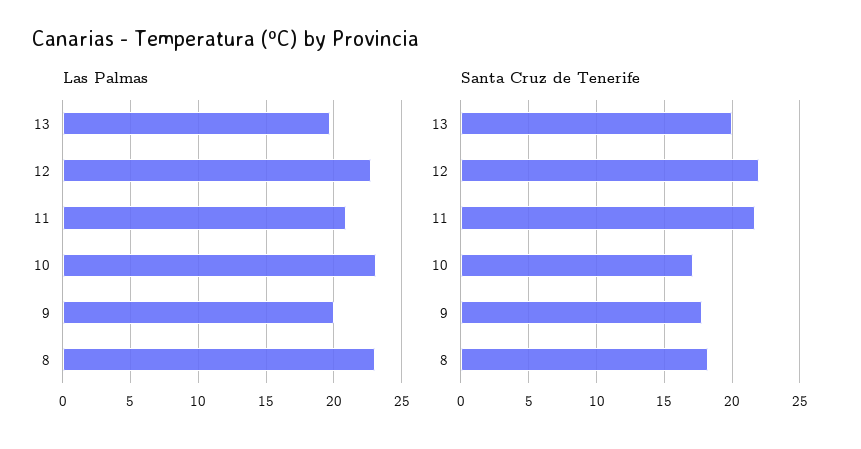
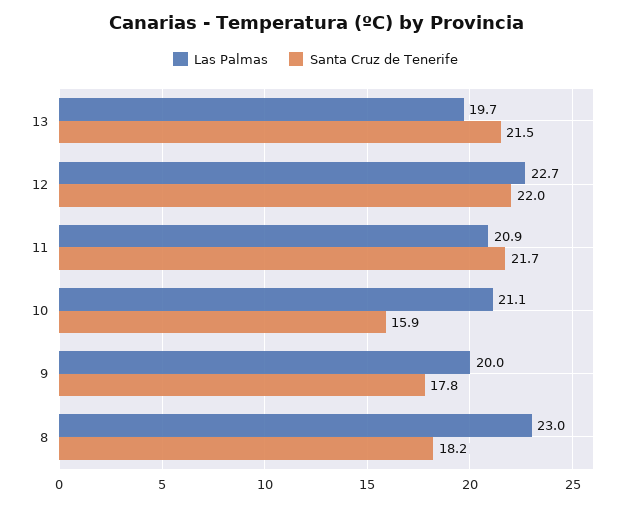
Las Palmas, 10: 23 -> 21.1
Santa Cruz de Tenerife, 13: 20 -> 21.5
Santa Cruz de Tenerife, 10: 17 -> 15.9

